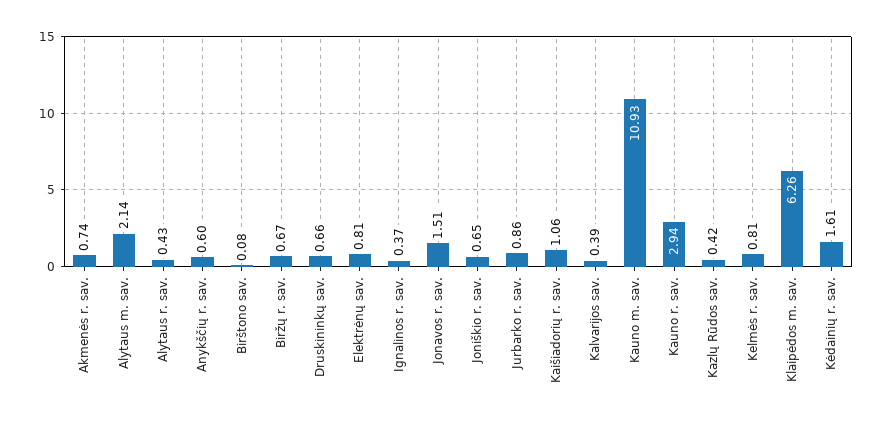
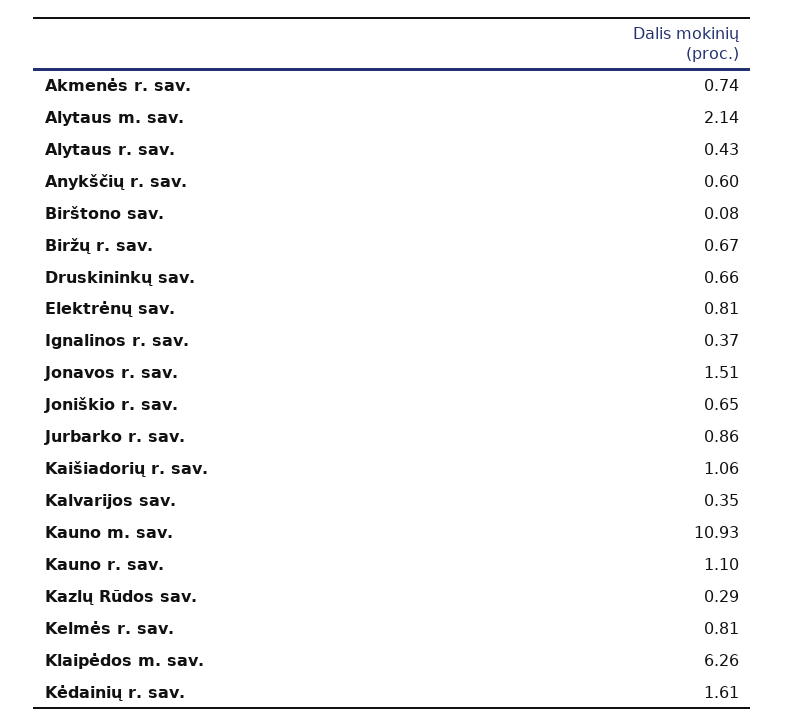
Kalvarijos sav.: 0.39 -> 0.35
Kauno r. sav.: 2.94 -> 1.1
Kazlų Rūdos sav.: 0.42 -> 0.29

